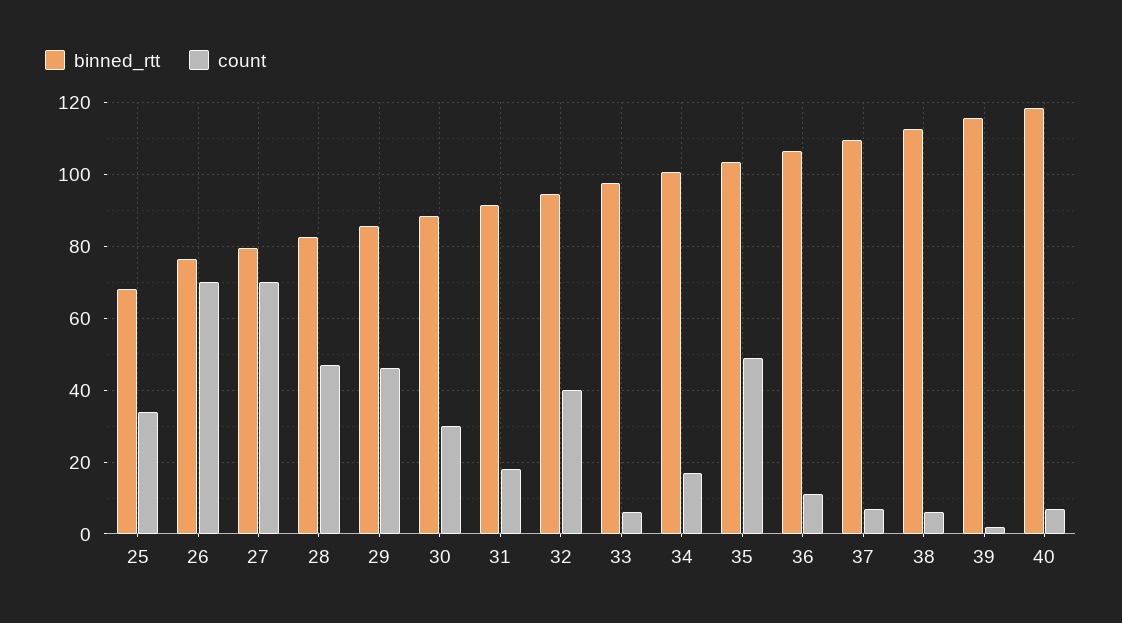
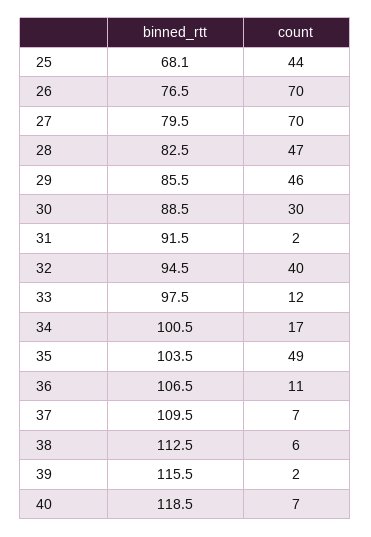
count, 25: 34 -> 44
count, 31: 18 -> 2
count, 33: 6 -> 12

